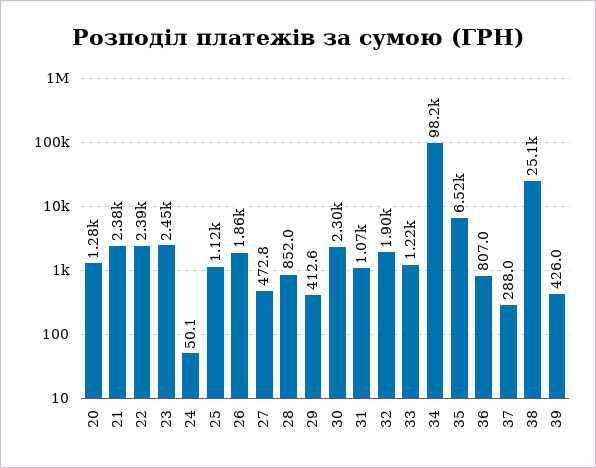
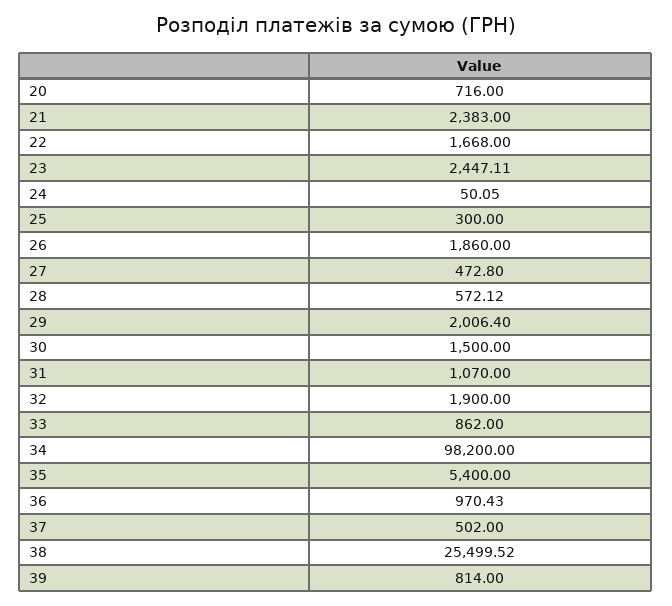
20: 1280 -> 716
22: 2390 -> 1668
25: 1120 -> 300
28: 852 -> 572.12
29: 412.6 -> 2006.4
30: 2300 -> 1500
33: 1220 -> 862
35: 6520 -> 5400
36: 807 -> 970.43
37: 288 -> 502
38: 25100 -> 25499.52
39: 426 -> 814

